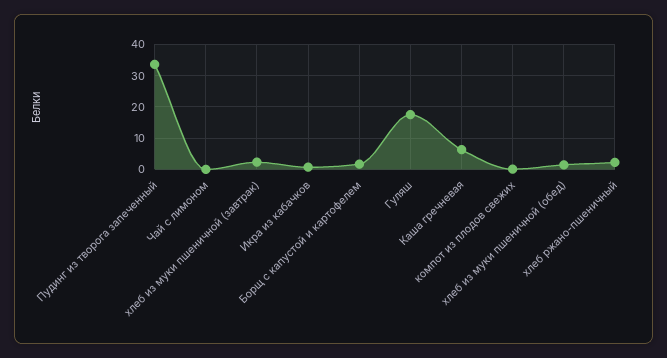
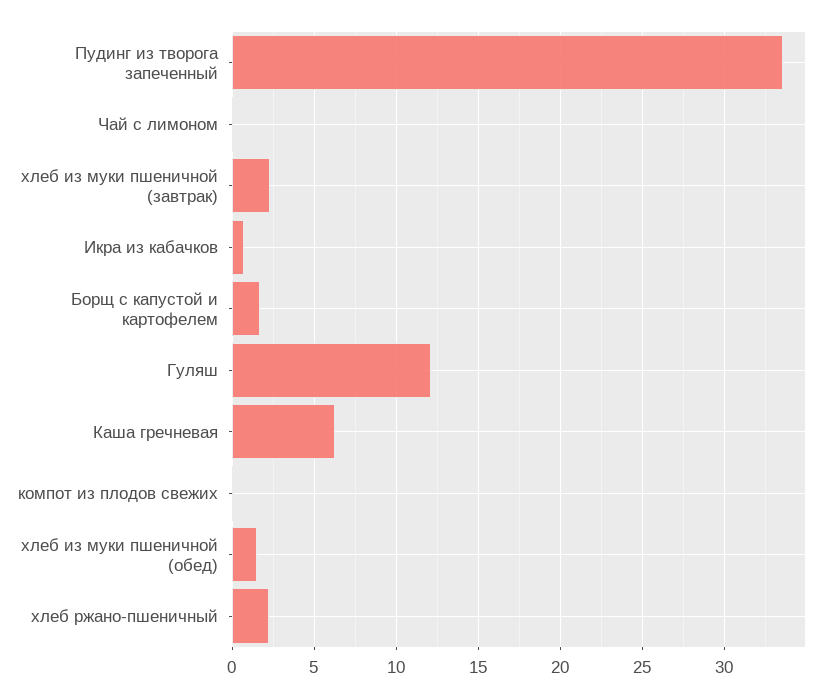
Гуляш: 18 -> 12

